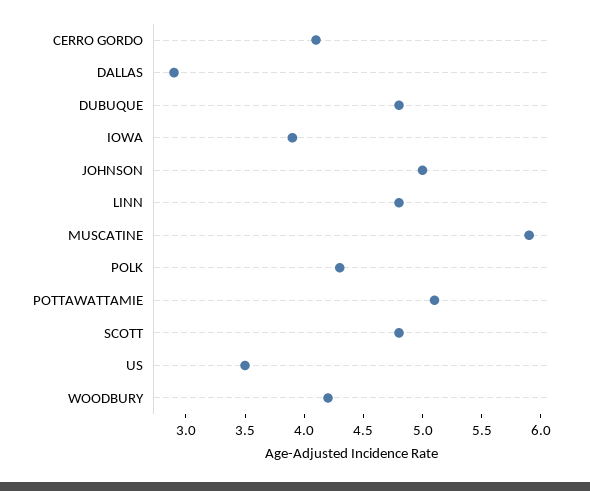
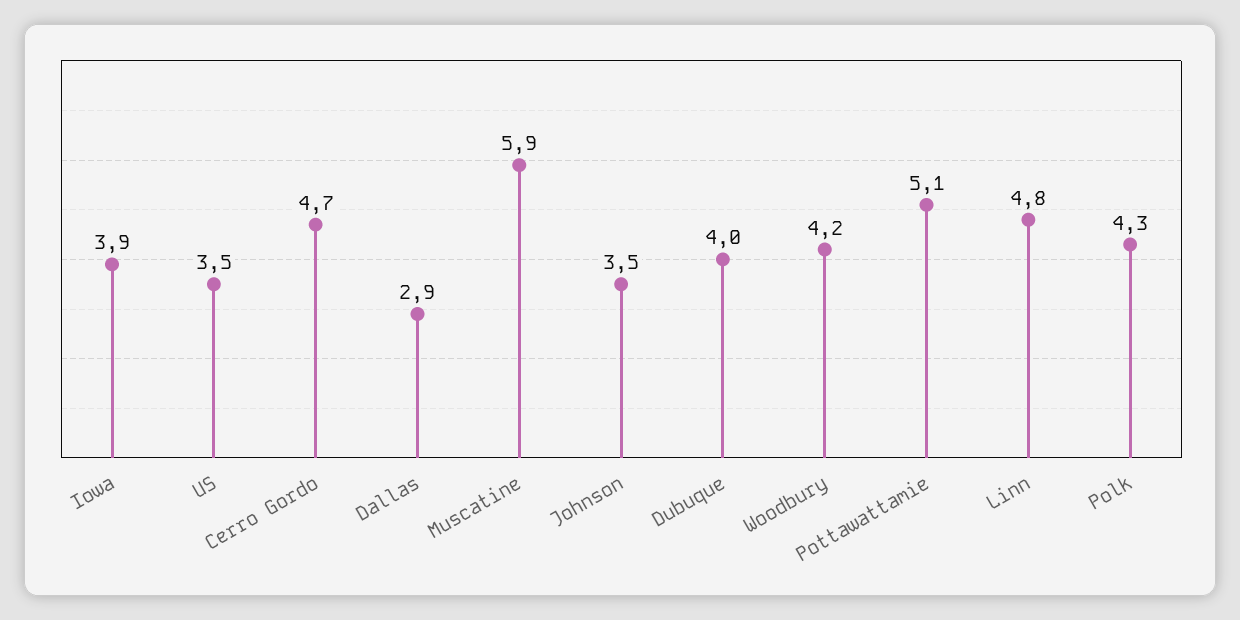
CERRO GORDO: 4.1 -> 4.7
DUBUQUE: 4.8 -> 4
JOHNSON: 5 -> 3.5
SCOTT: 4.8 -> none

